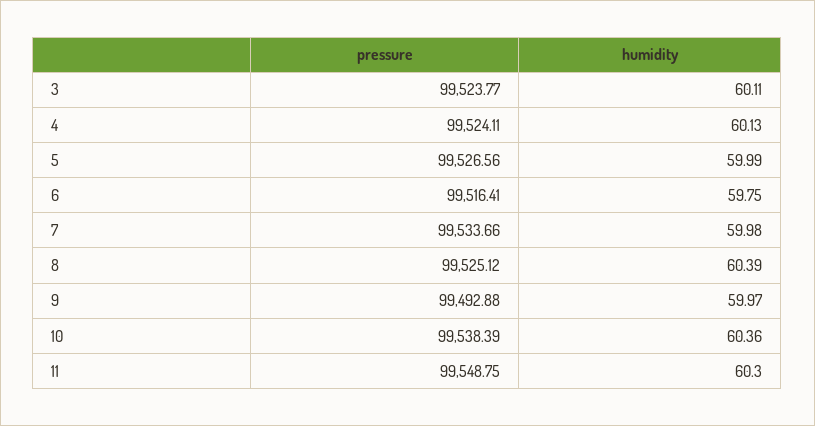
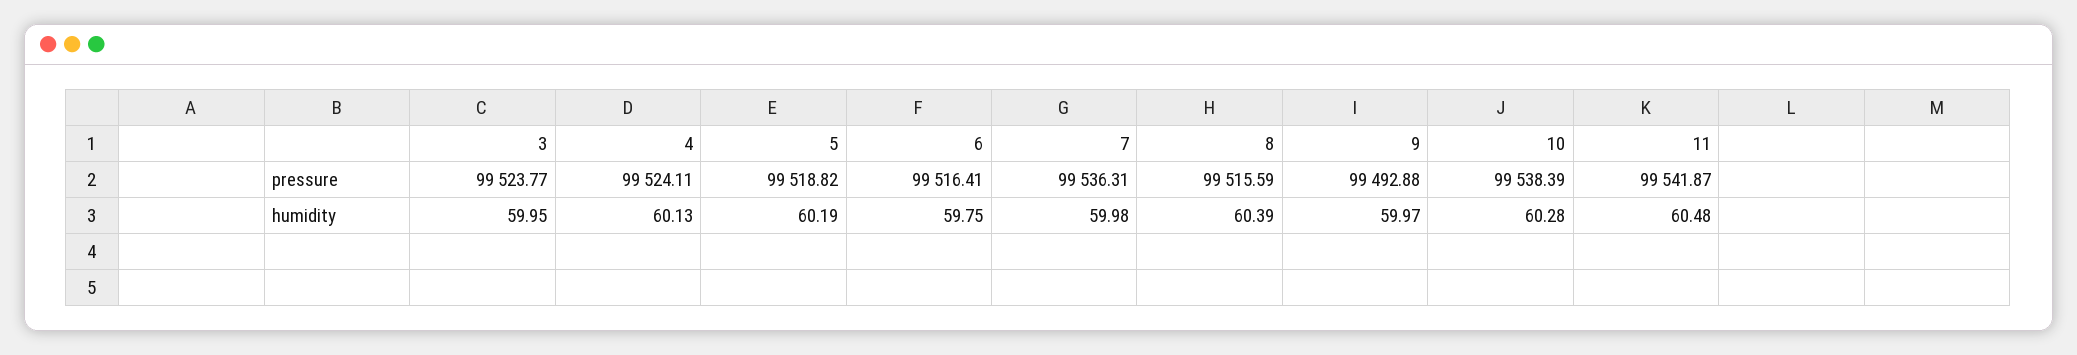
humidity, 3: 60.11 -> 59.95
pressure, 5: 99526.56 -> 99518.82
humidity, 5: 59.99 -> 60.19
pressure, 7: 99533.66 -> 99536.31
pressure, 8: 99525.12 -> 99515.59
humidity, 10: 60.36 -> 60.28
pressure, 11: 99548.75 -> 99541.87
humidity, 11: 60.3 -> 60.48

